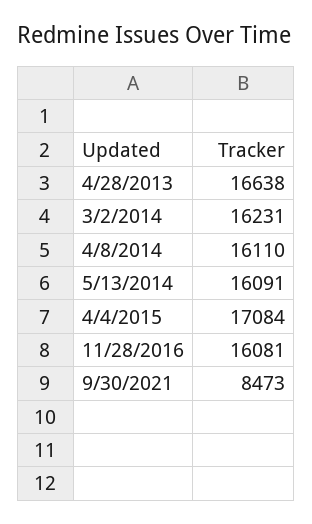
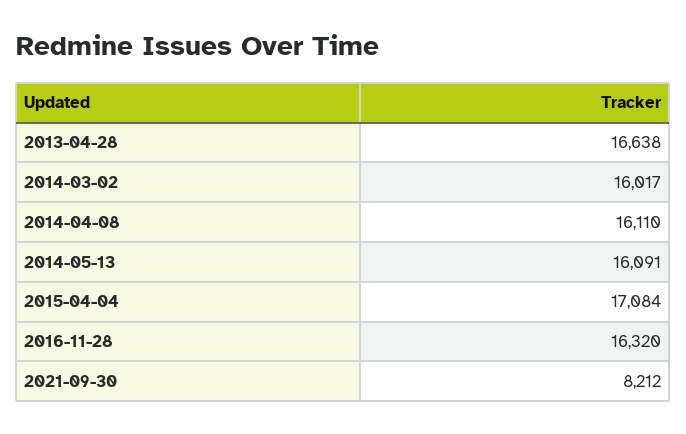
3/2/2014: 16231 -> 16017
11/28/2016: 16081 -> 16320
9/30/2021: 8473 -> 8212

